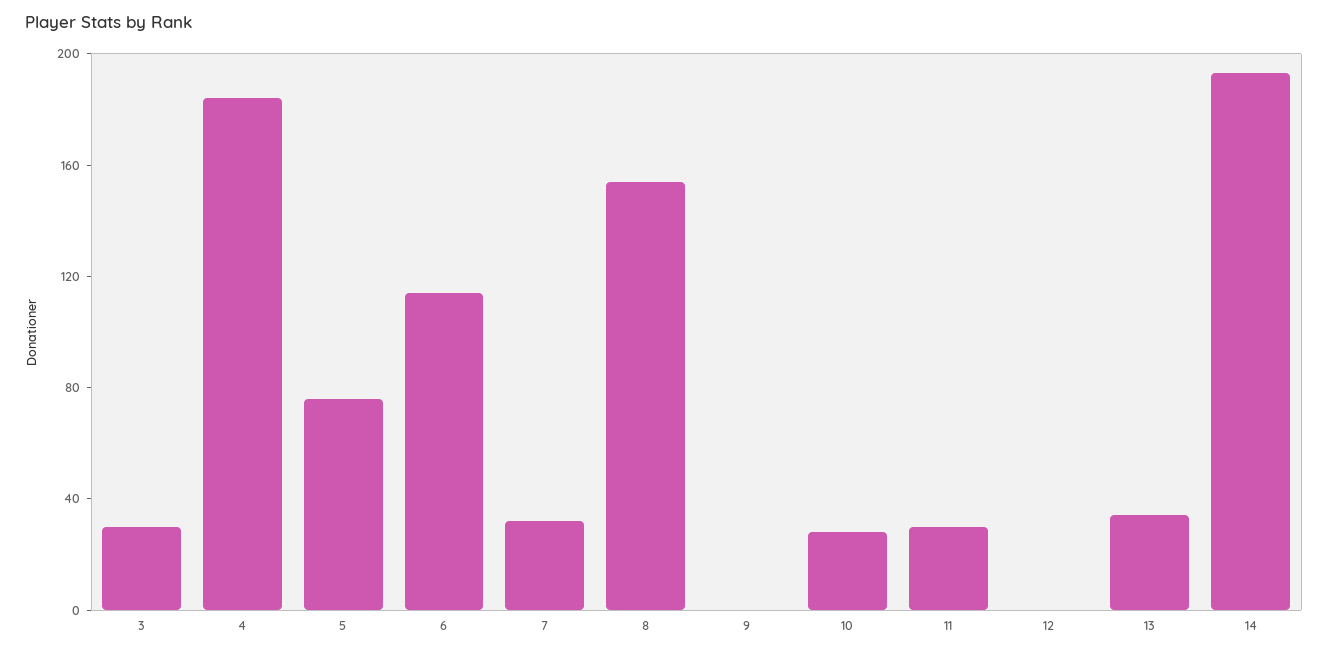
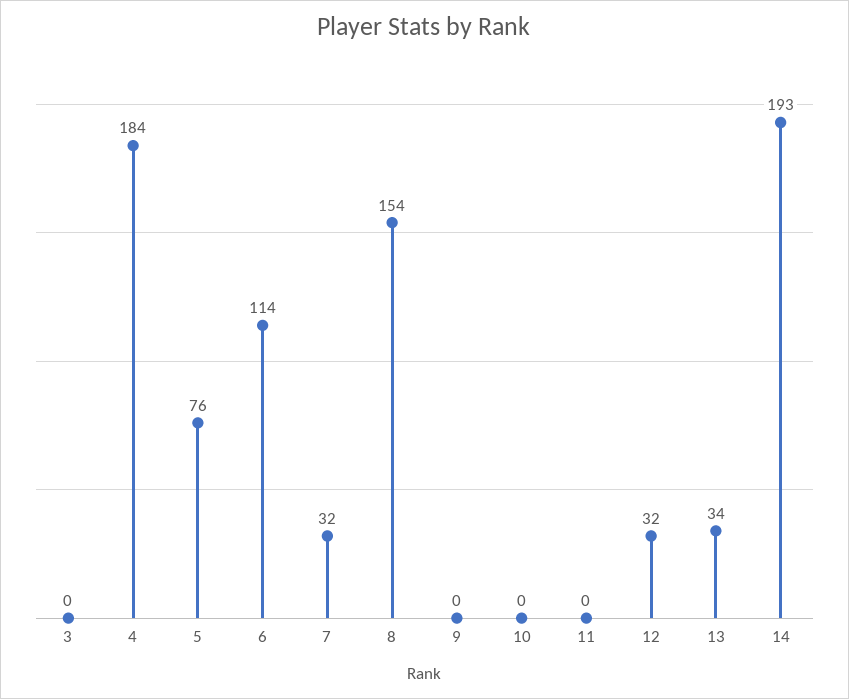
3: 30 -> 0
10: 30 -> 0
11: 30 -> 0
12: 0 -> 32

